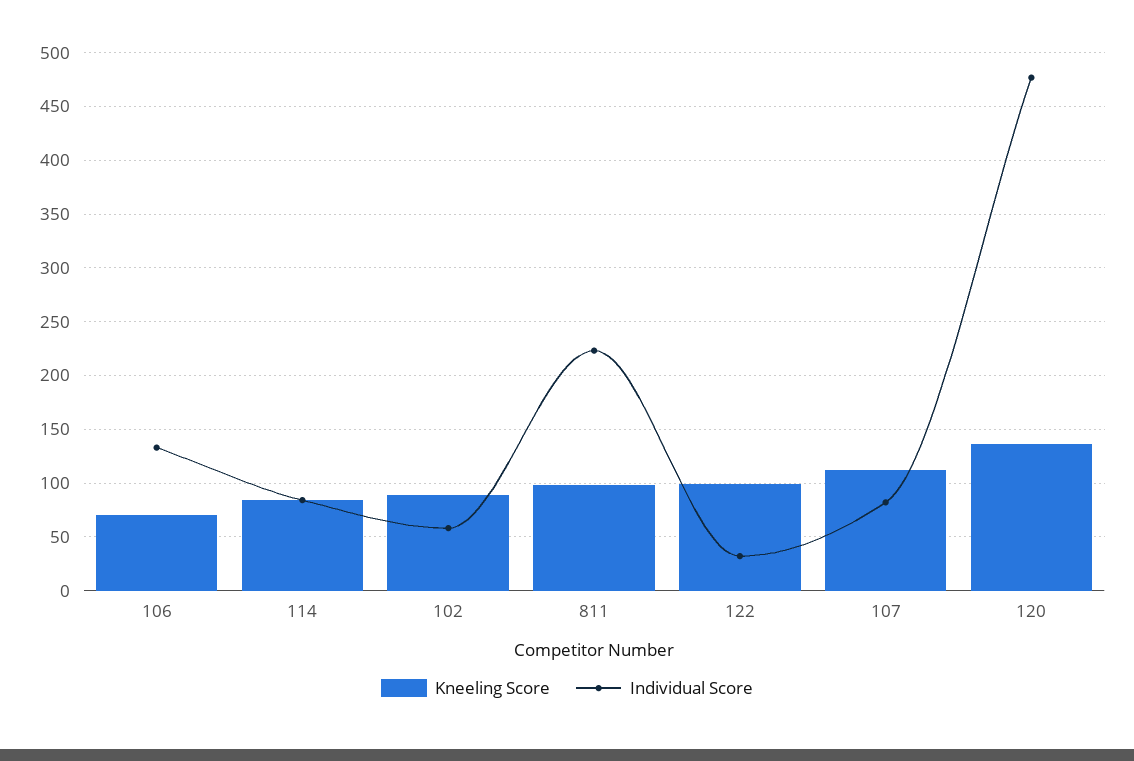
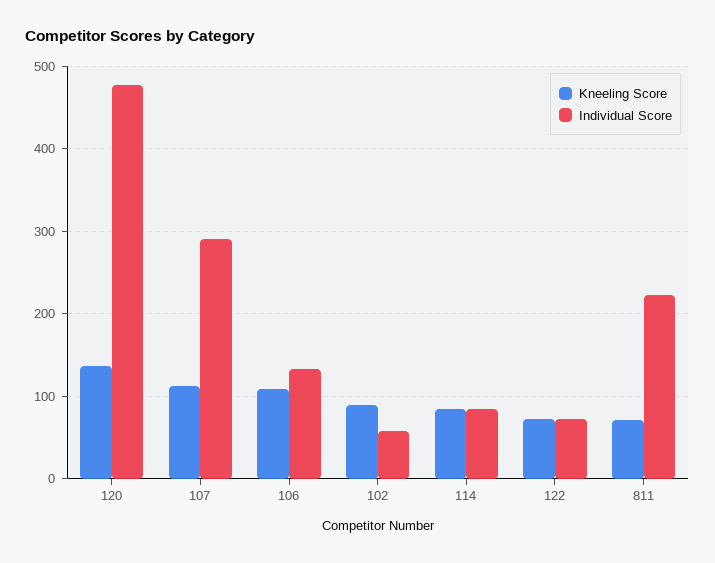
Kneeling Score, 106: 70 -> 110
Kneeling Score, 811: 100 -> 70
Kneeling Score, 122: 100 -> 70
Individual Score, 122: 30 -> 70
Individual Score, 107: 80 -> 290

